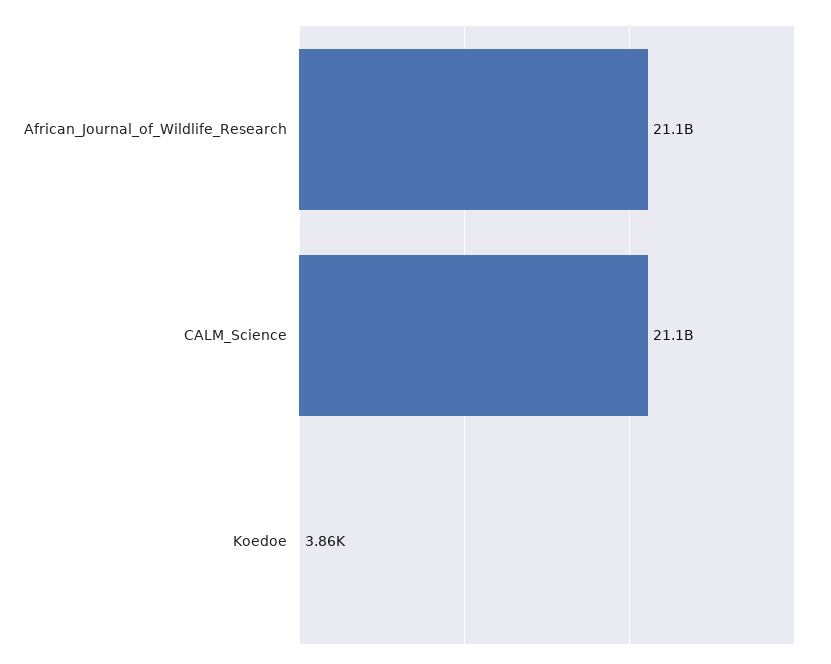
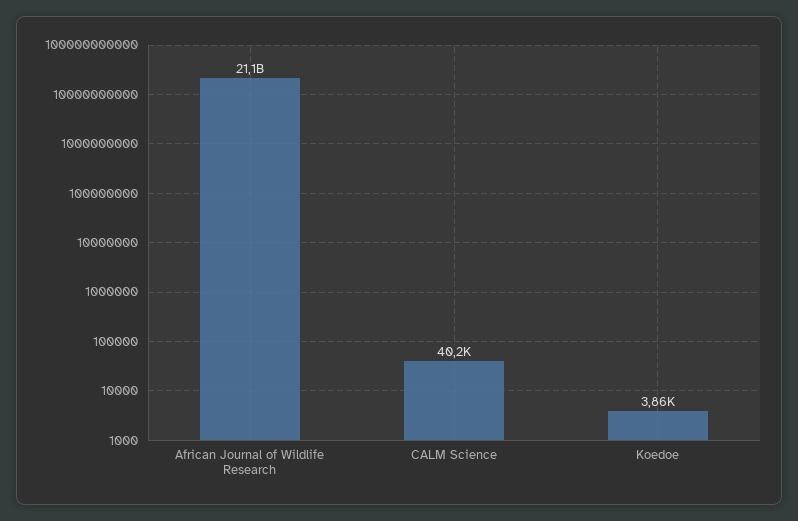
CALM_Science: 21100000000 -> 40200

